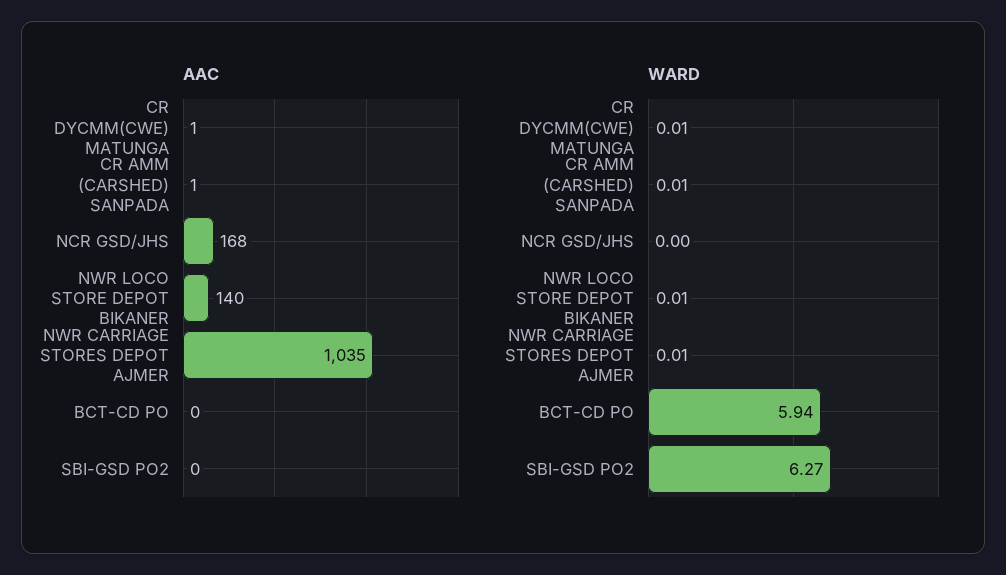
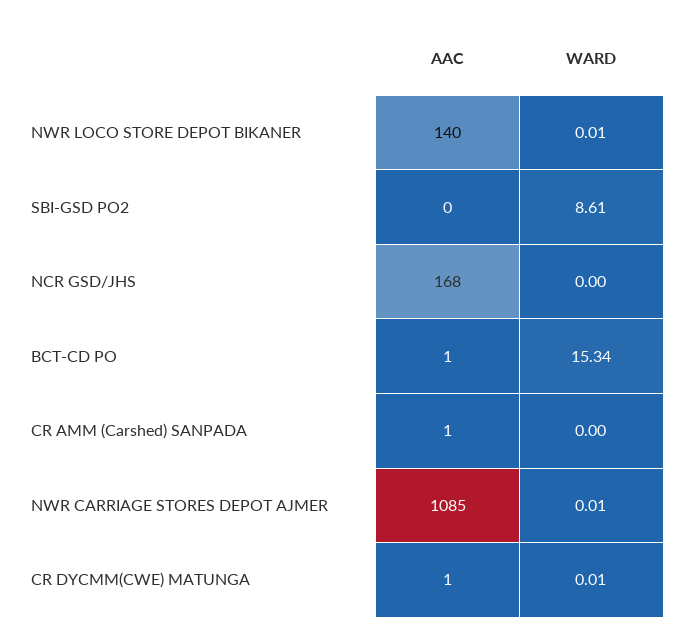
AAC, NWR CARRIAGE STORES DEPOT AJMER: 1035 -> 1085
AAC, BCT-CD PO: 0 -> 1
WARD, CR AMM (CARSHED) SANPADA: 0.01 -> 0
WARD, BCT-CD PO: 5.94 -> 15.34
WARD, SBI-GSD PO2: 6.27 -> 8.61

